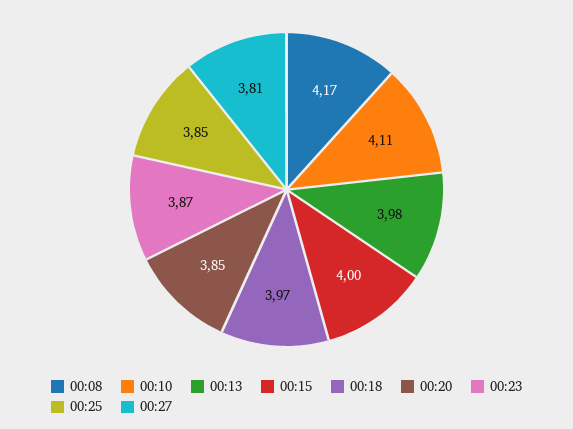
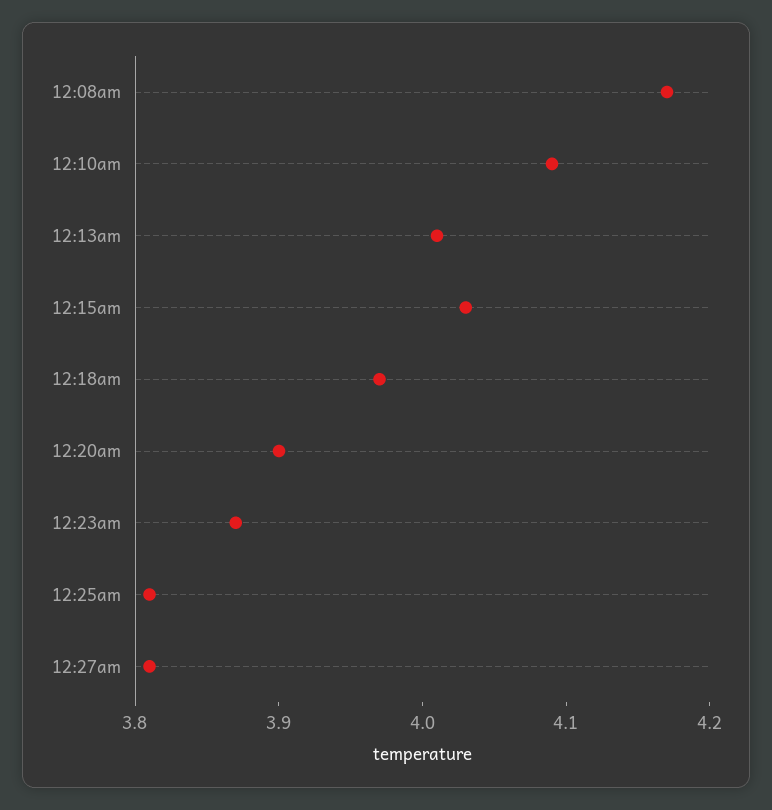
00:10: 4.11 -> 4.09
00:13: 3.98 -> 4.01
00:15: 4 -> 4.03
00:20: 3.85 -> 3.9
00:25: 3.85 -> 3.81

